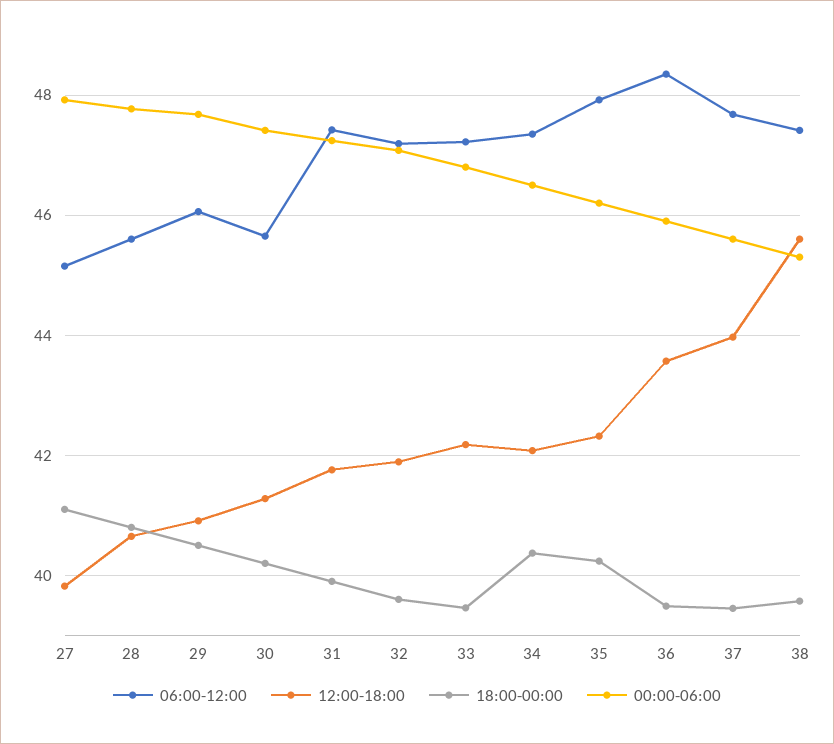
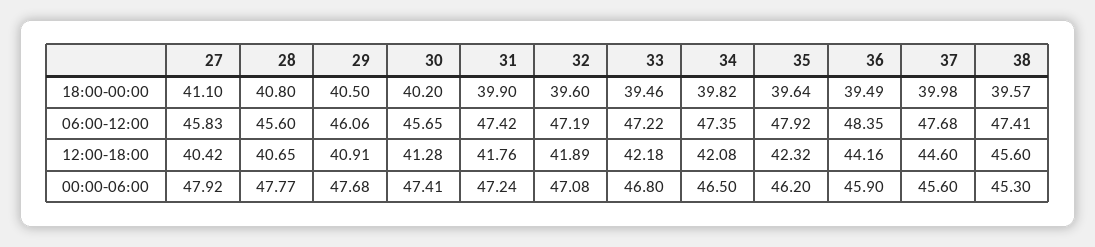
06:00-12:00, 27: 45.2 -> 45.83
12:00-18:00, 27: 39.8 -> 40.42
18:00-00:00, 34: 40.4 -> 39.82
18:00-00:00, 35: 40.2 -> 39.64
12:00-18:00, 36: 43.6 -> 44.16
12:00-18:00, 37: 44 -> 44.6
18:00-00:00, 37: 39.4 -> 39.98

